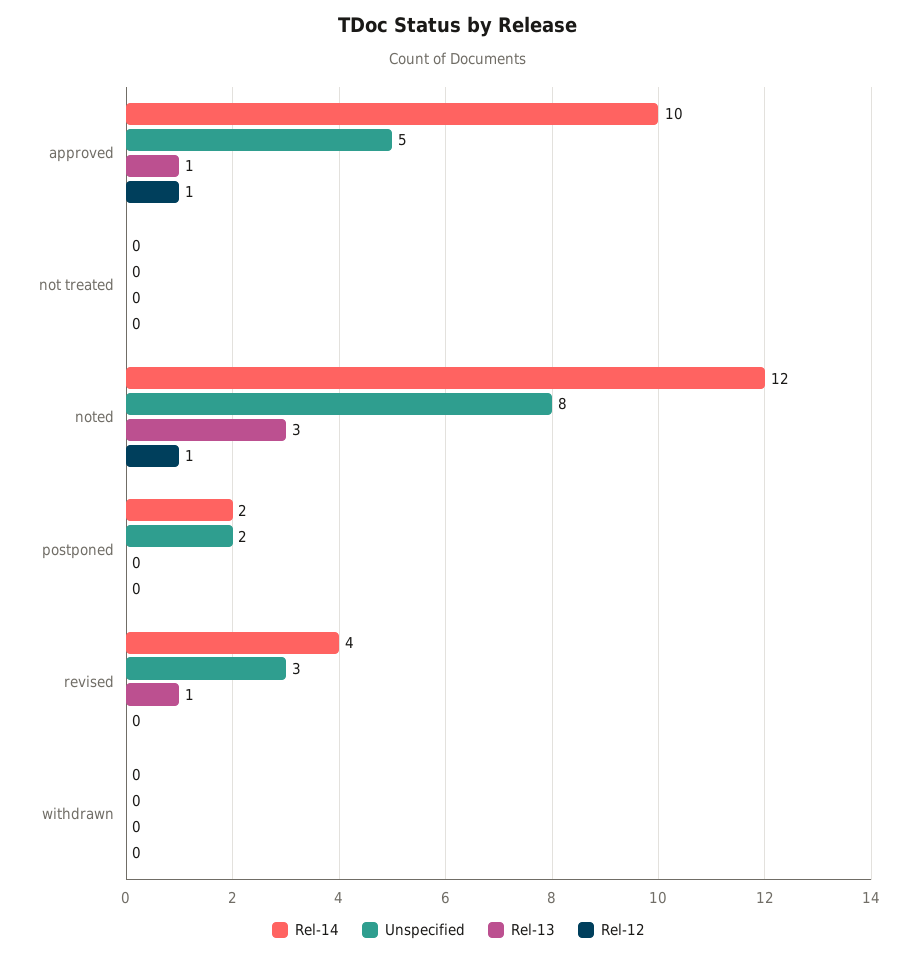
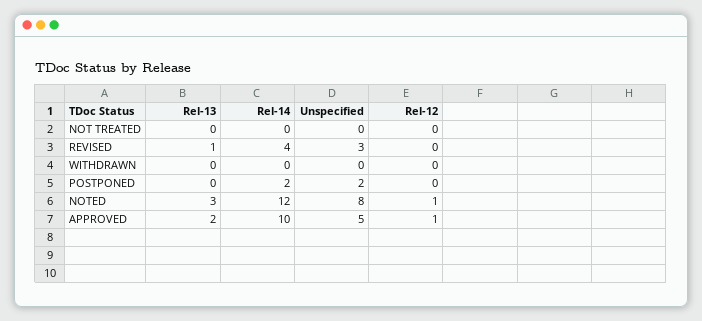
Rel-13, approved: 1 -> 2

